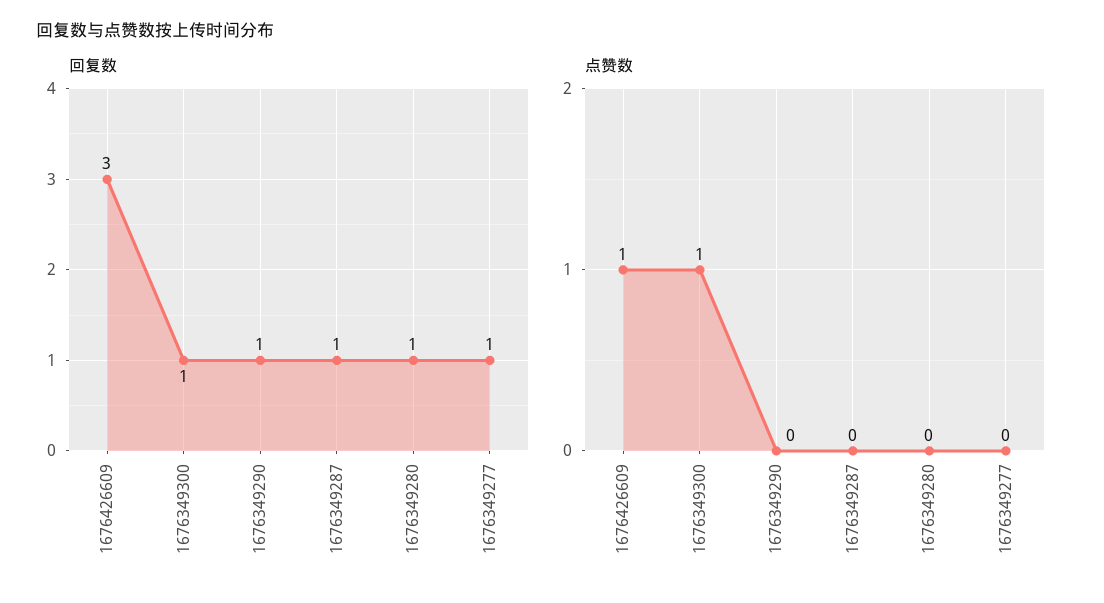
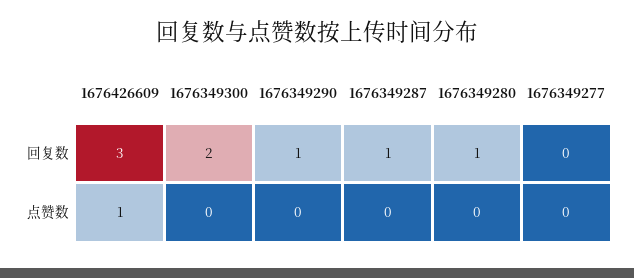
回复数, 1676349300: 1 -> 2
回复数, 1676349277: 1 -> 0
点赞数, 1676349300: 1 -> 0

